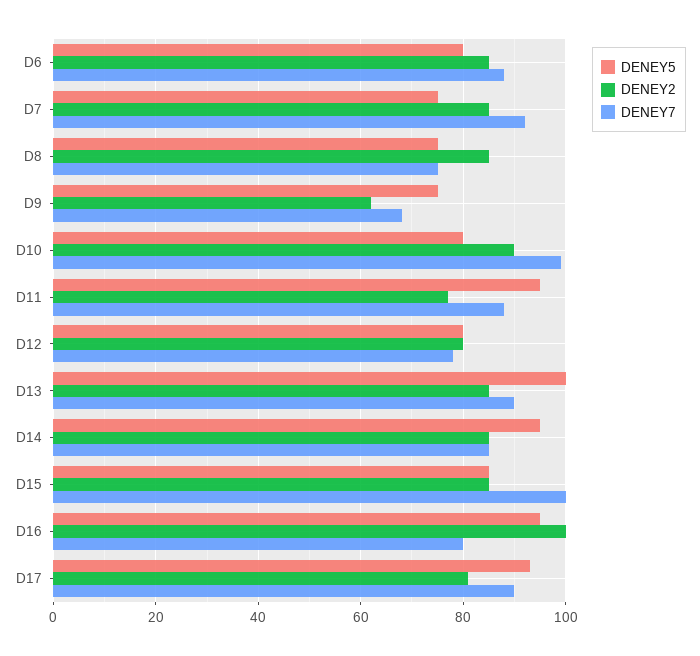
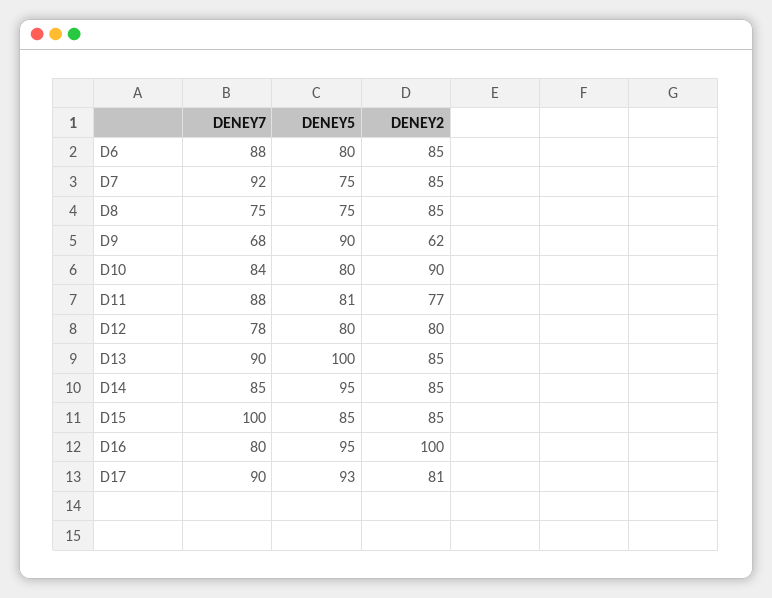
DENEY5, D9: 75 -> 90
DENEY7, D10: 100 -> 84
DENEY5, D11: 95 -> 81

